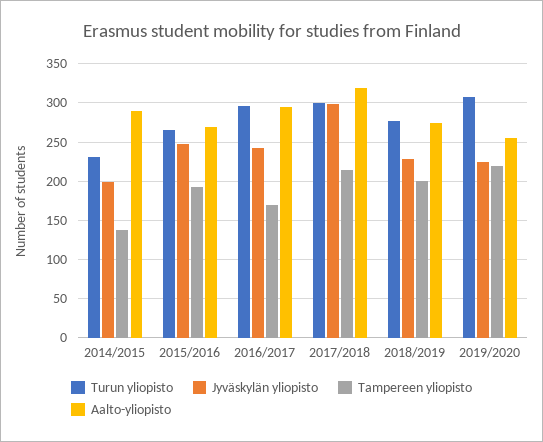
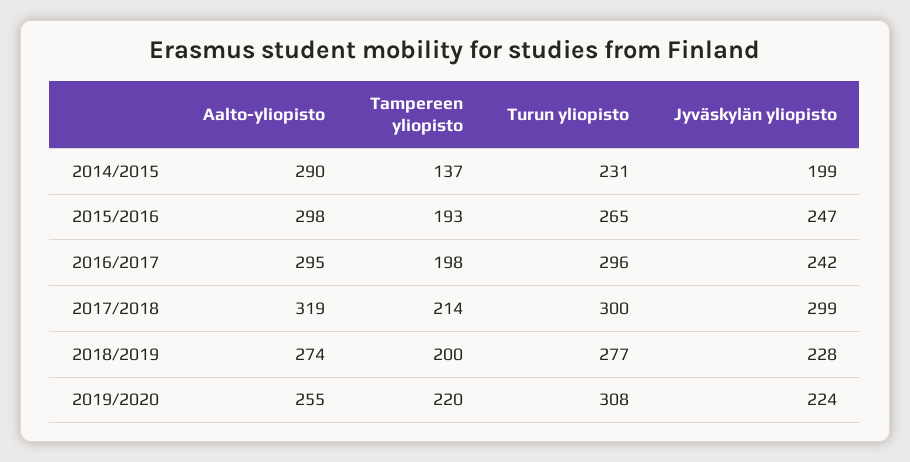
Aalto-yliopisto, 2015/2016: 270 -> 298
Tampereen yliopisto, 2016/2017: 170 -> 198

